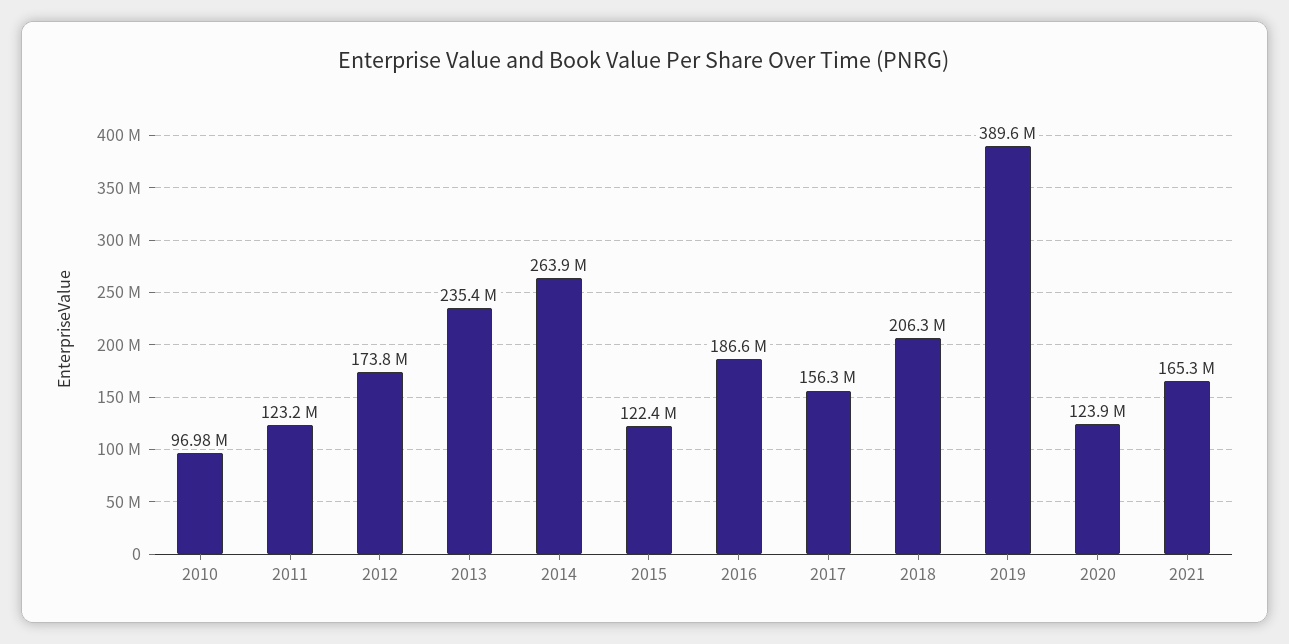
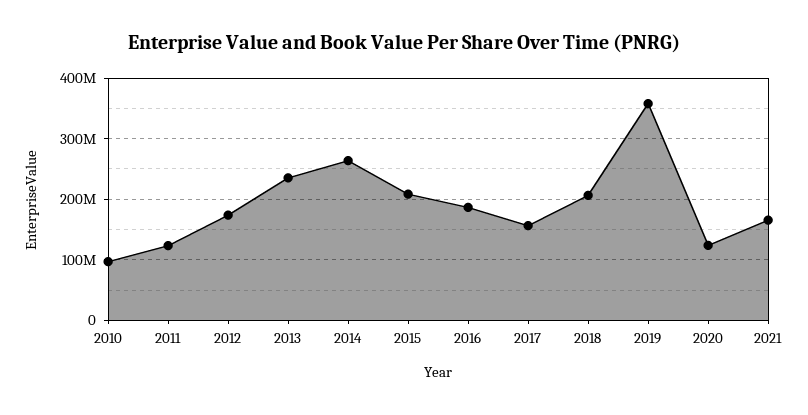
2015: 122400000 -> 210000000
2019: 389600000 -> 360000000

